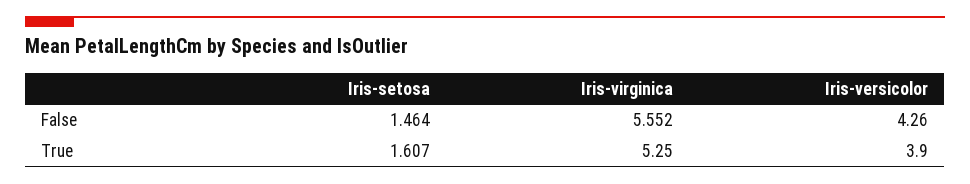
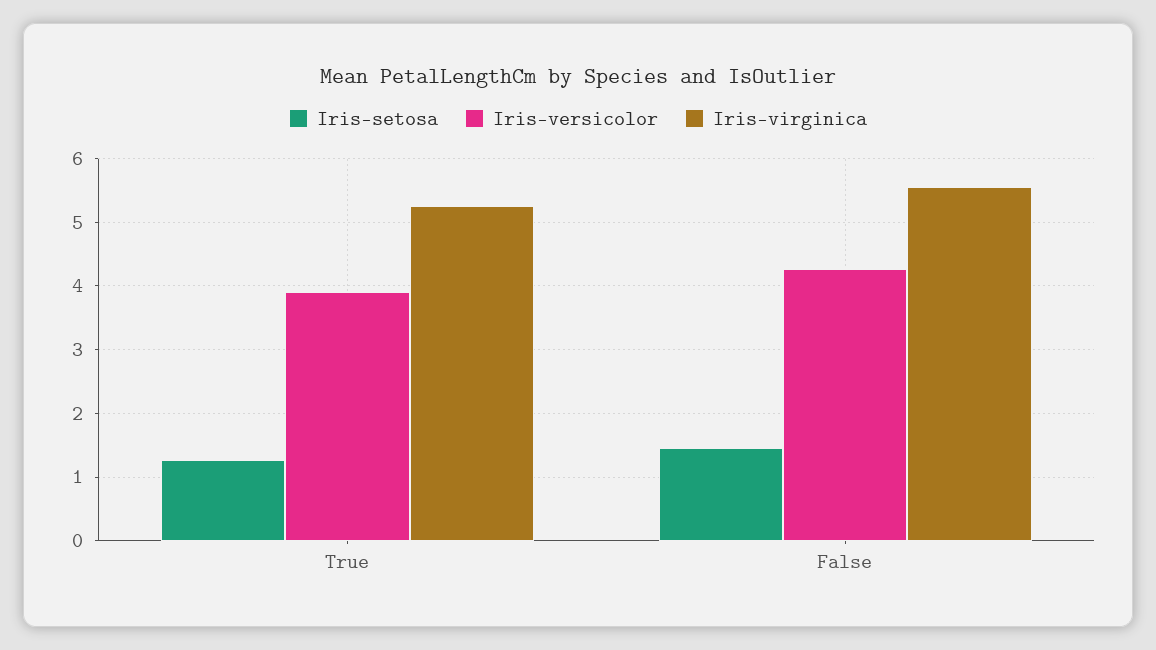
Iris-setosa, True: 1.607 -> 1.3

